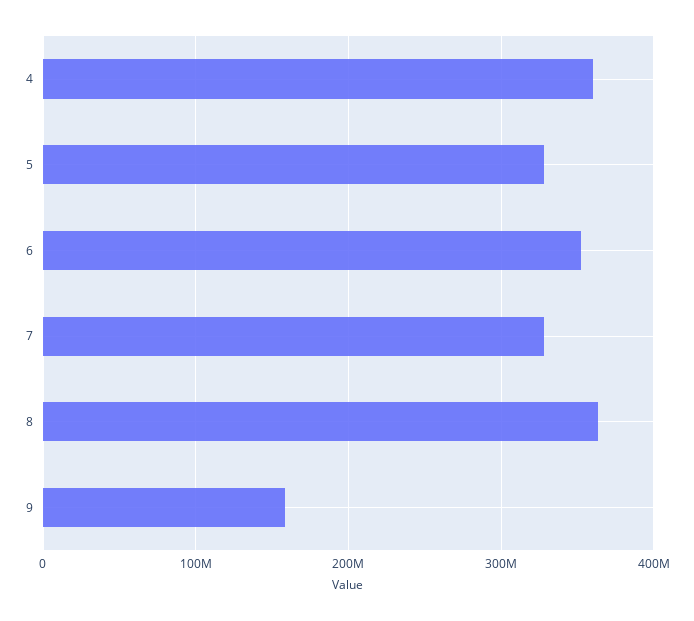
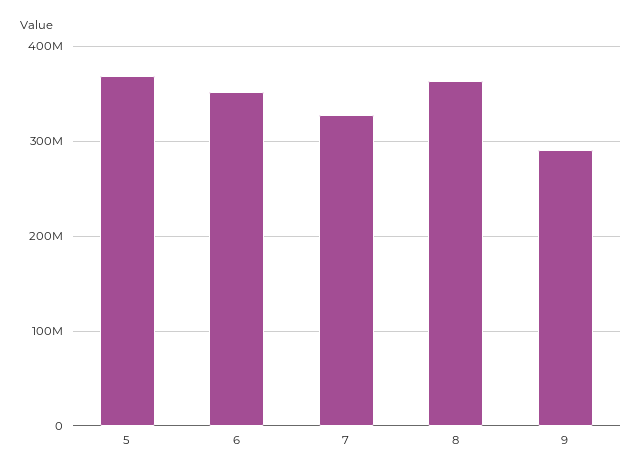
4: 360000000 -> none
5: 330000000 -> 370000000
9: 160000000 -> 290000000

